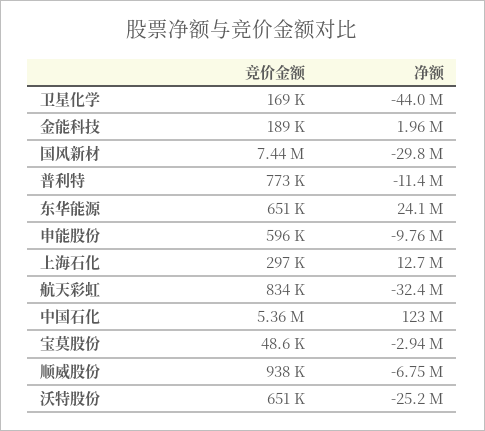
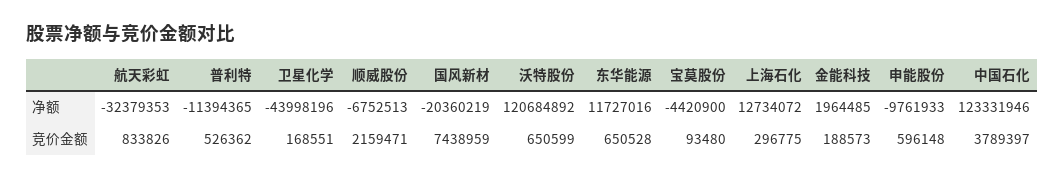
净额, 国风新材: -29800000 -> -20360219
竞价金额, 普利特: 773000 -> 526362
净额, 东华能源: 24100000 -> 11727016
竞价金额, 中国石化: 5360000 -> 3789397
竞价金额, 宝莫股份: 48600 -> 93480
净额, 宝莫股份: -2940000 -> -4420900
竞价金额, 顺威股份: 938000 -> 2159471
净额, 沃特股份: -25200000 -> 120684892

